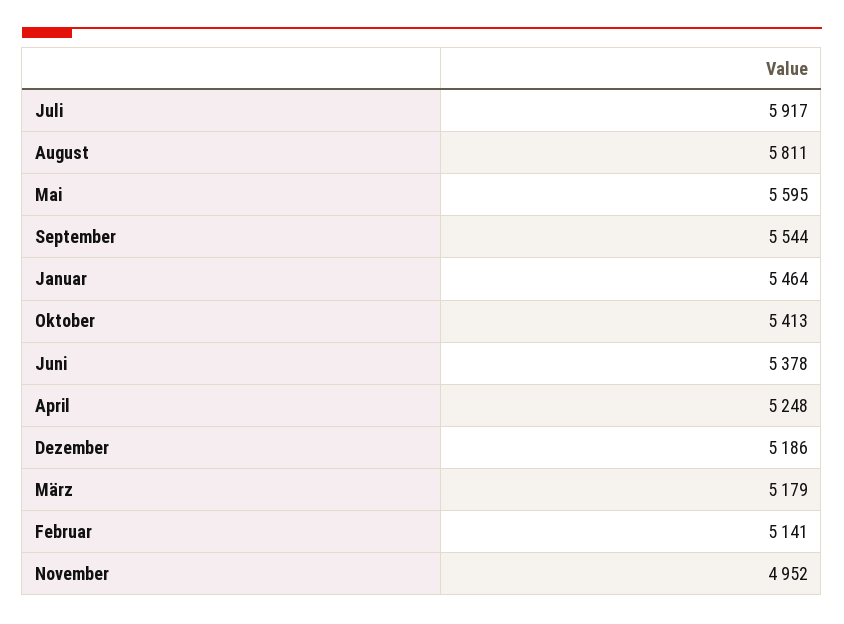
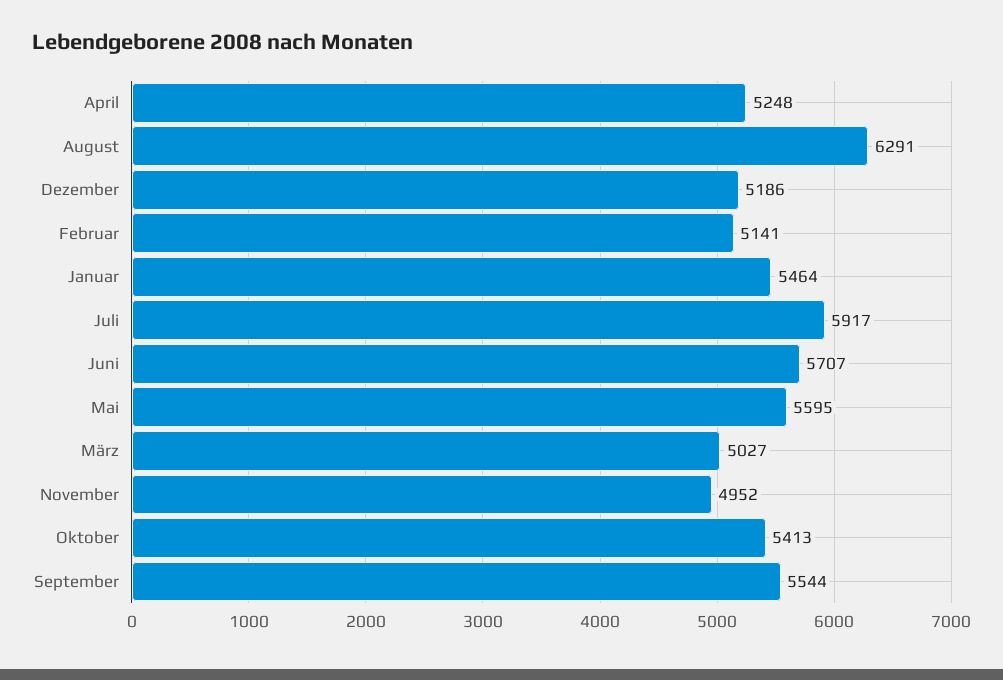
August: 5811 -> 6291
Juni: 5378 -> 5707
März: 5179 -> 5027

